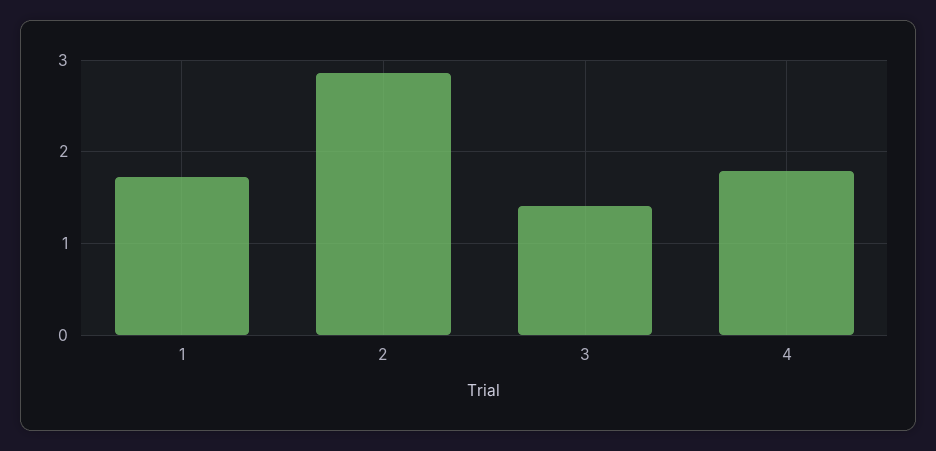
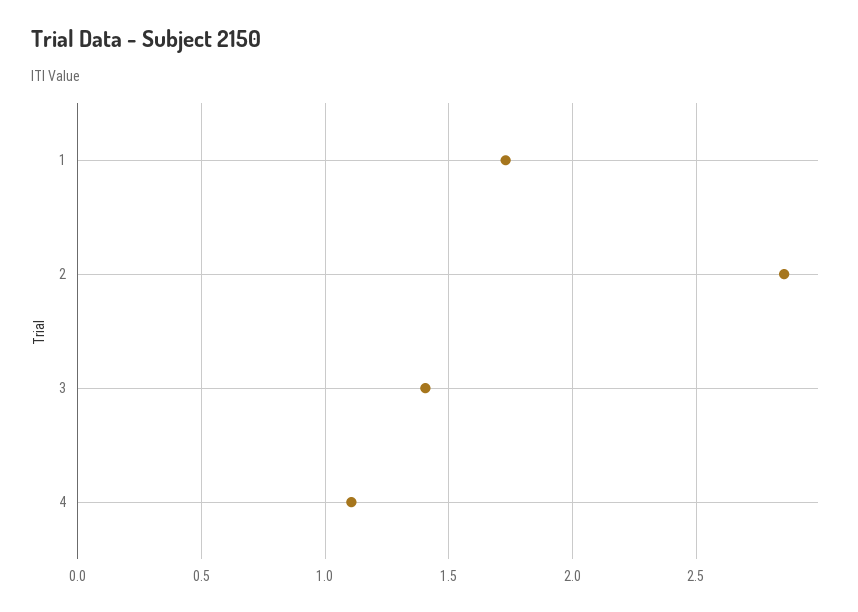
4: 1.8 -> 1.1

